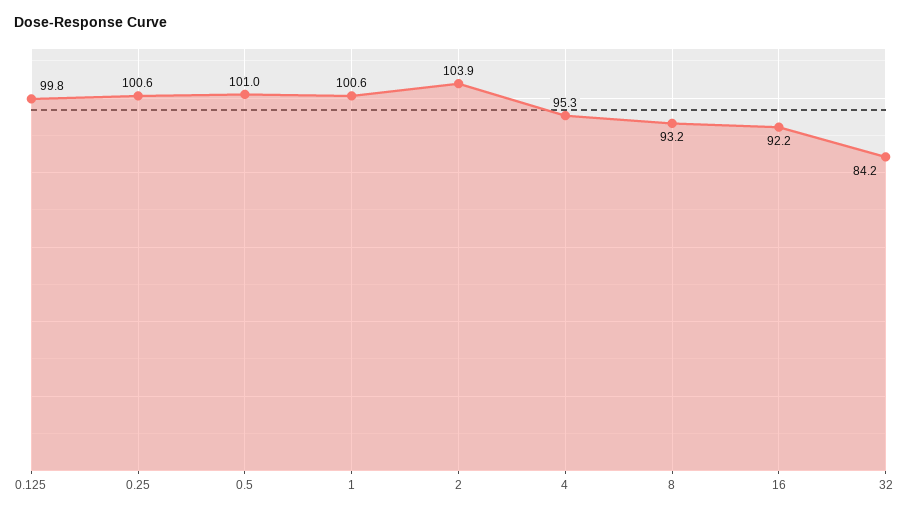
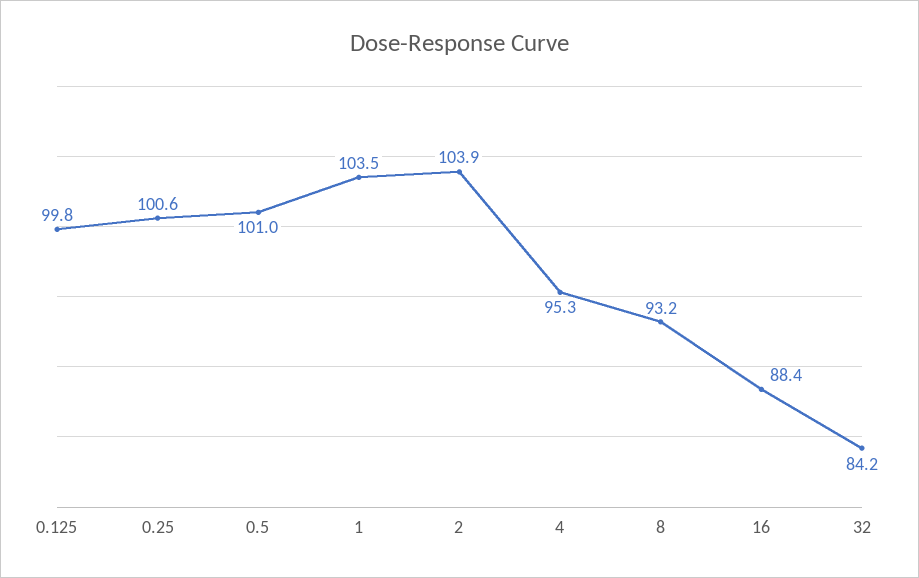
1: 100.6 -> 103.5
16: 92.2 -> 88.4

